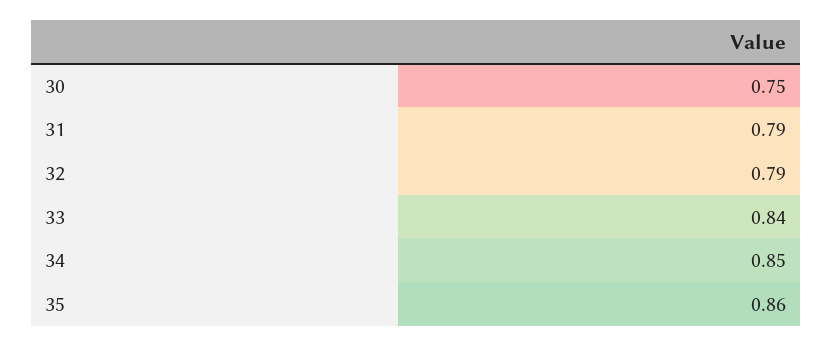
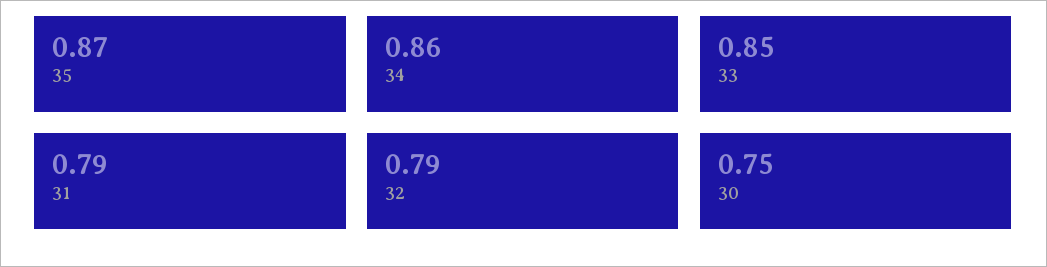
33: 0.84 -> 0.85
34: 0.85 -> 0.86
35: 0.86 -> 0.87

